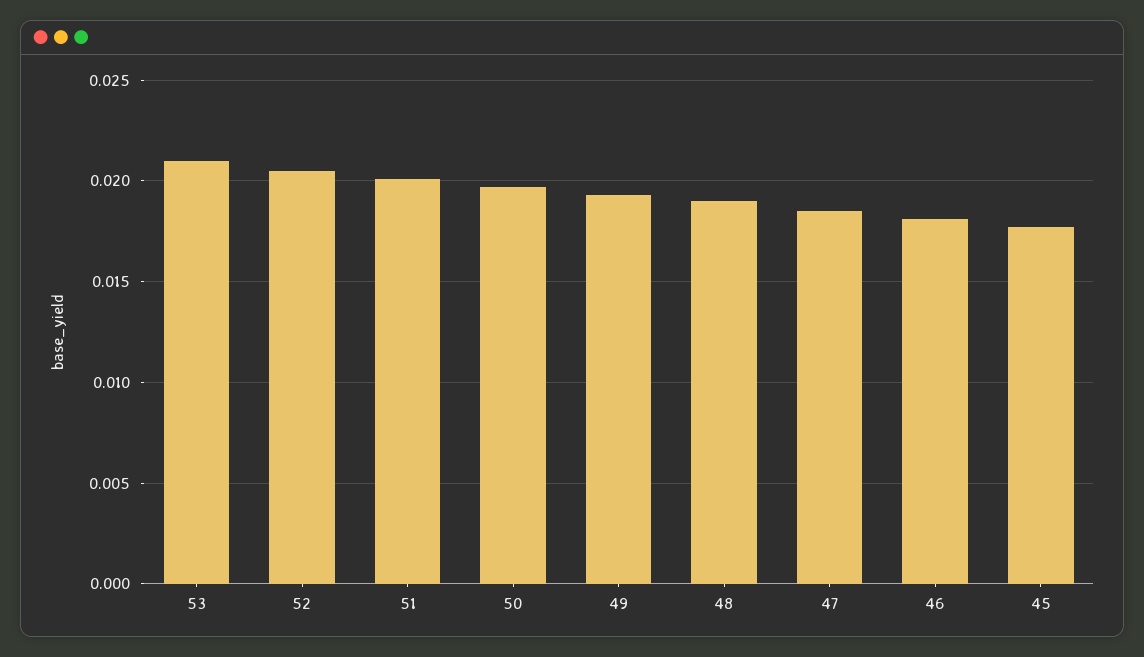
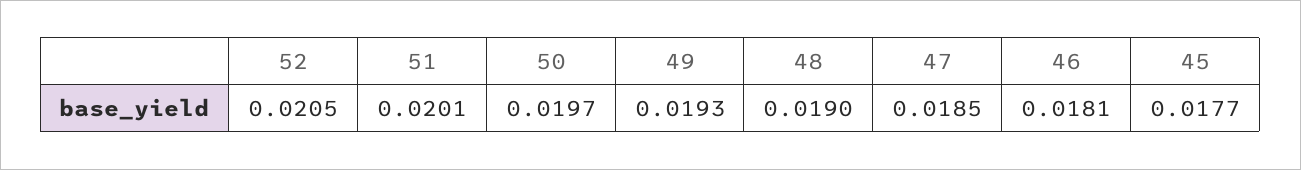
53: 0.021 -> none

